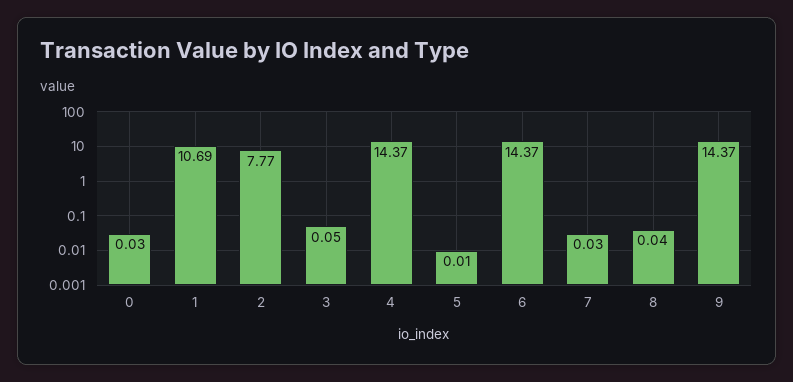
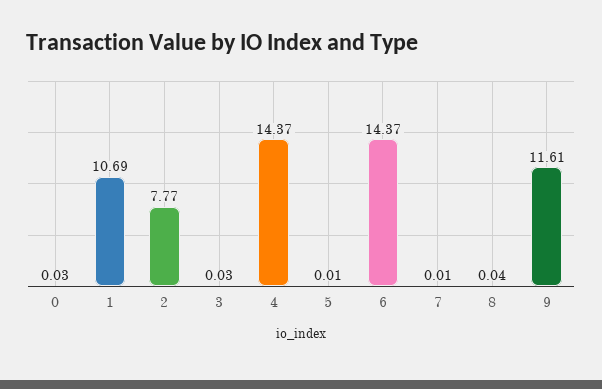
3: 0.05 -> 0.03
7: 0.03 -> 0.01
9: 14.37 -> 11.61

